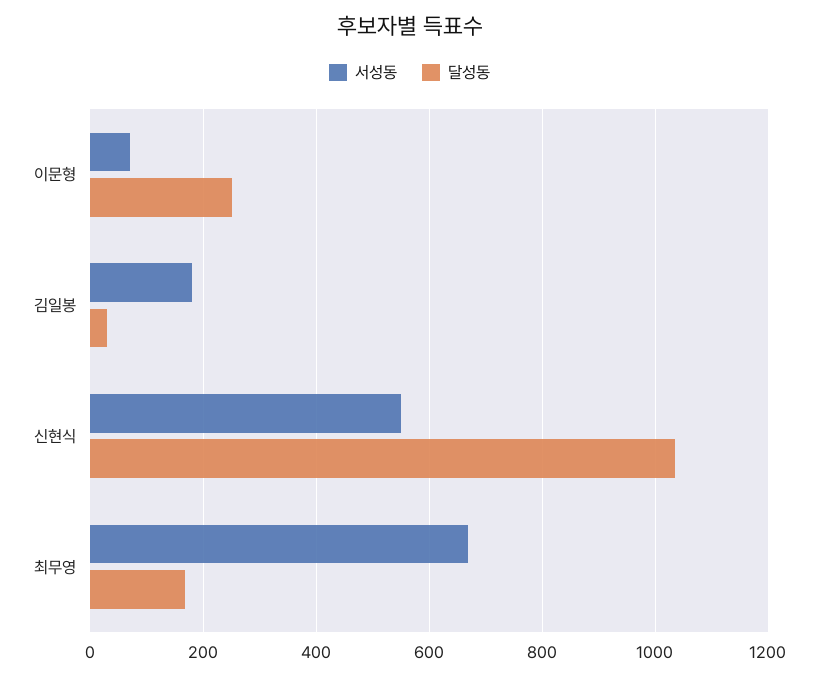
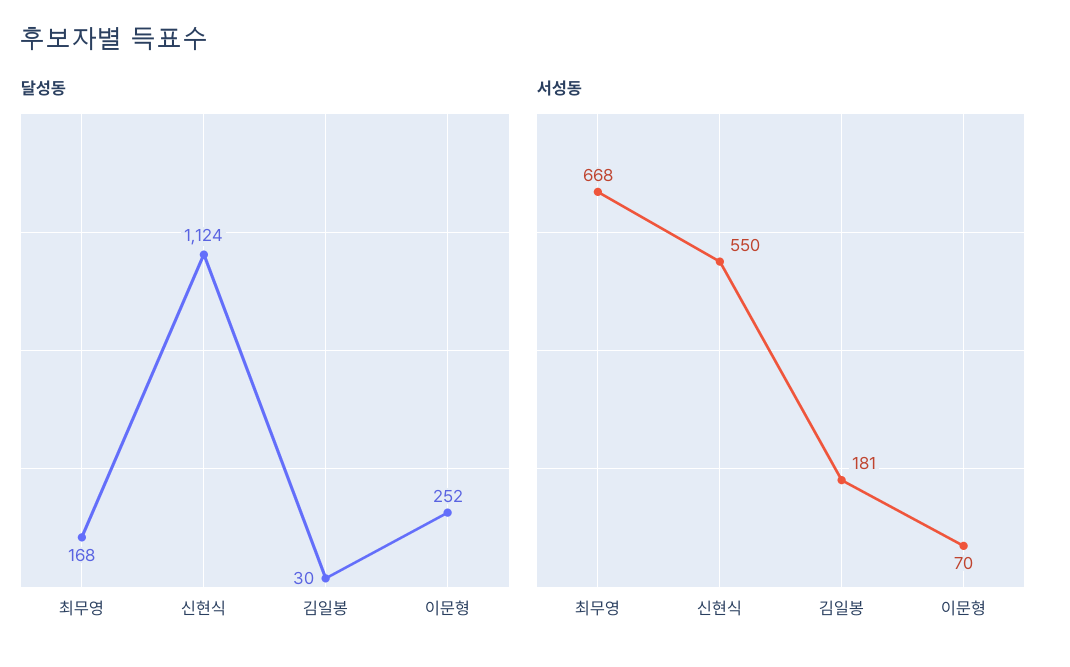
달성동, 신현식: 1040 -> 1124

